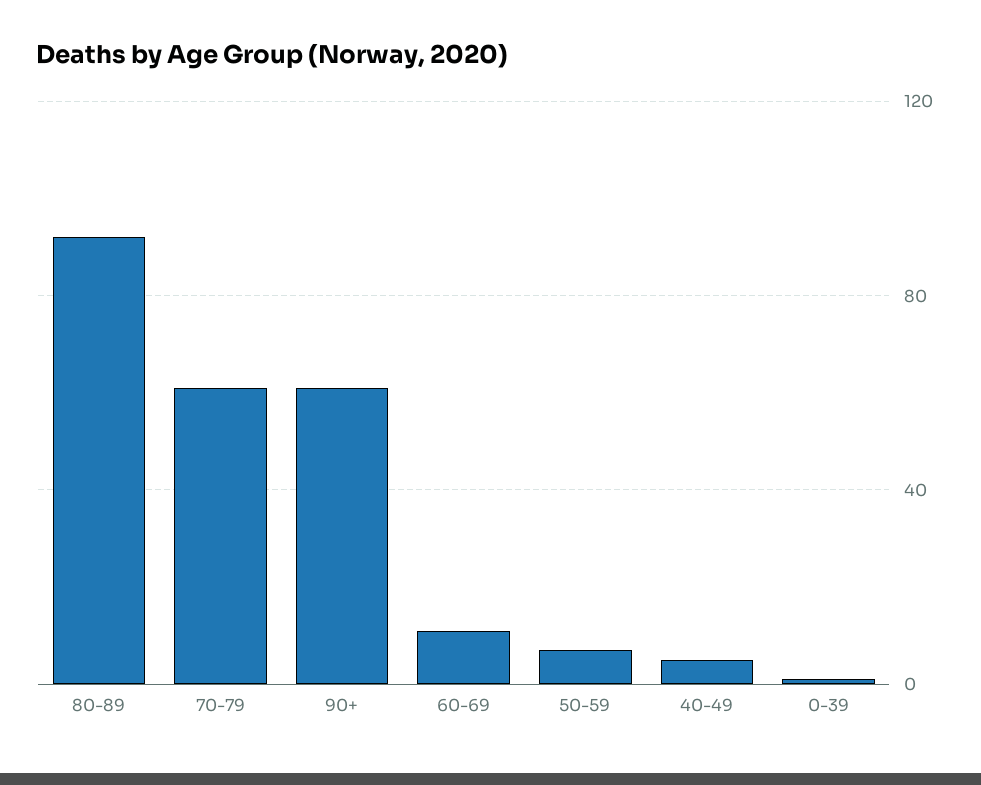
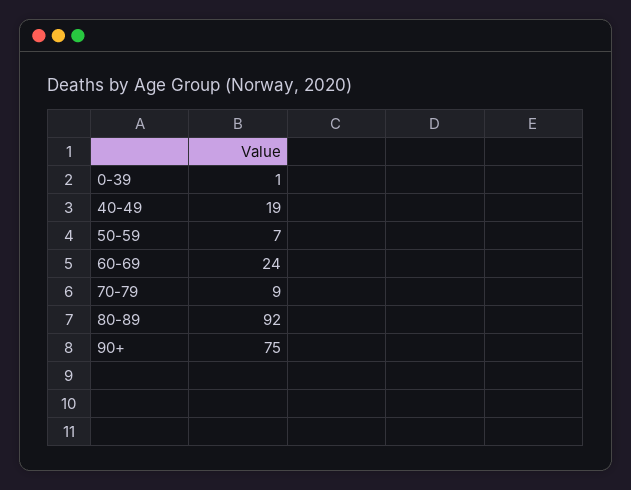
70-79: 60 -> 9
90+: 60 -> 75
60-69: 10 -> 24
40-49: 5 -> 19

